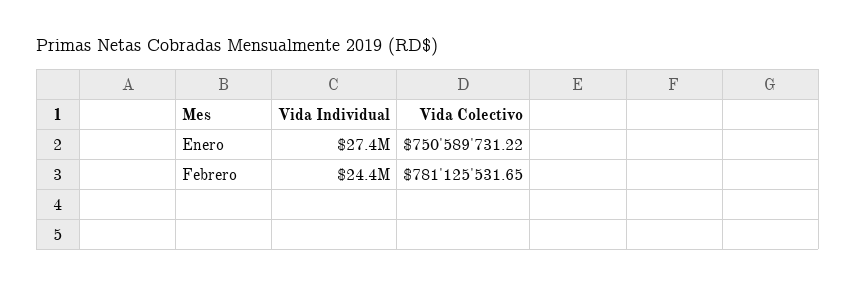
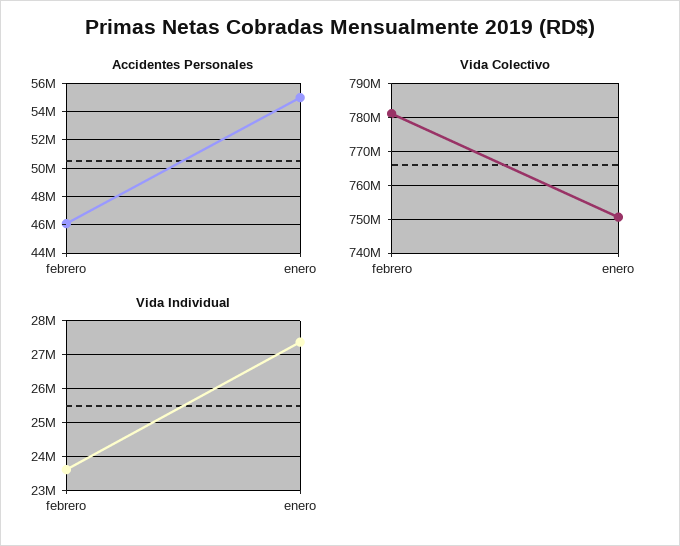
Vida Individual, Febrero: 24400000 -> 23600000
Accidentes Personales, Febrero: none -> 46000000
Accidentes Personales, Enero: none -> 55000000

